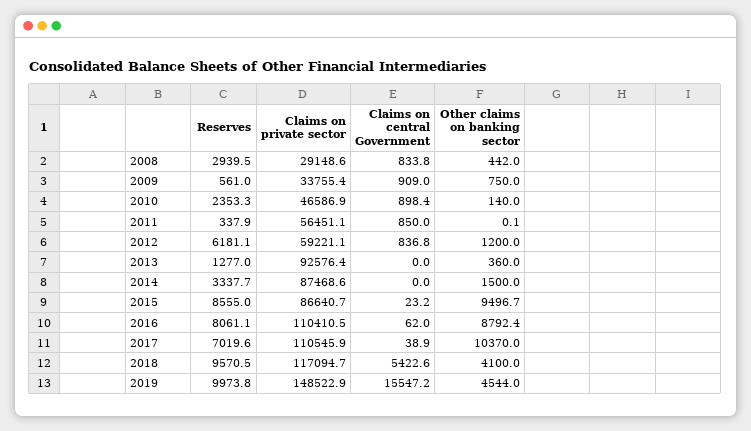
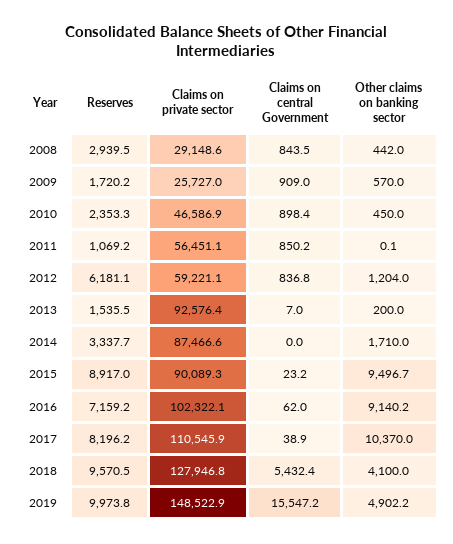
Claims on central Government, 2008: 833.8 -> 843.5
Reserves, 2009: 561 -> 1720.2
Claims on private sector, 2009: 33755.4 -> 25727
Other claims on banking sector, 2009: 750 -> 570
Other claims on banking sector, 2010: 140 -> 450
Reserves, 2011: 337.9 -> 1069.2
Claims on central Government, 2011: 850 -> 850.2
Other claims on banking sector, 2012: 1200 -> 1204
Reserves, 2013: 1277 -> 1535.5
Claims on central Government, 2013: 0 -> 7
Other claims on banking sector, 2013: 360 -> 200
Claims on private sector, 2014: 87468.6 -> 87466.6
Other claims on banking sector, 2014: 1500 -> 1710
Reserves, 2015: 8555 -> 8917
Claims on private sector, 2015: 86640.7 -> 90089.3
Reserves, 2016: 8061.1 -> 7159.2
Claims on private sector, 2016: 110410.5 -> 102322.1
Other claims on banking sector, 2016: 8792.4 -> 9140.2
Reserves, 2017: 7019.6 -> 8196.2
Claims on private sector, 2018: 117094.7 -> 127946.8
Claims on central Government, 2018: 5422.6 -> 5432.4
Other claims on banking sector, 2019: 4544 -> 4902.2

